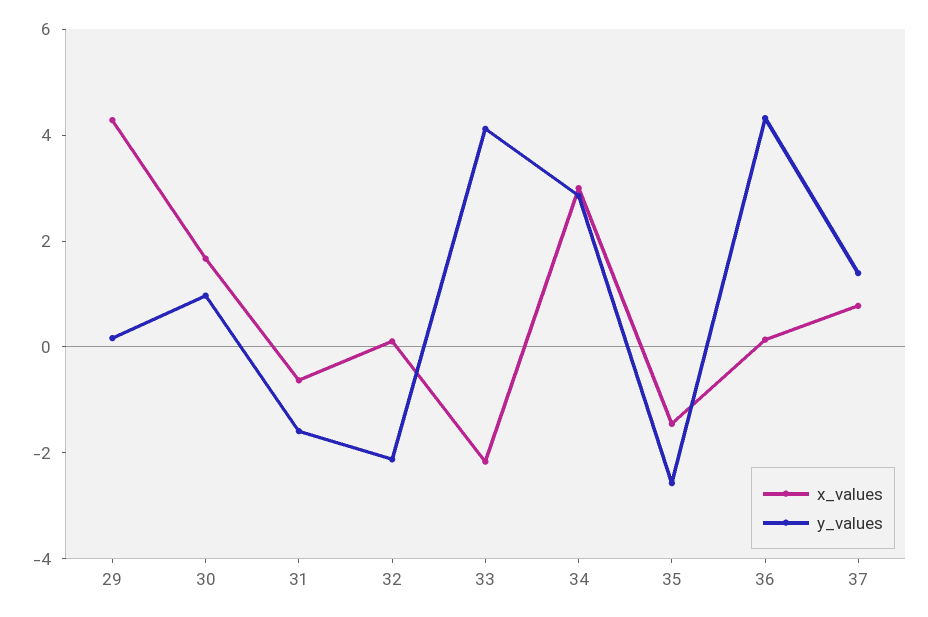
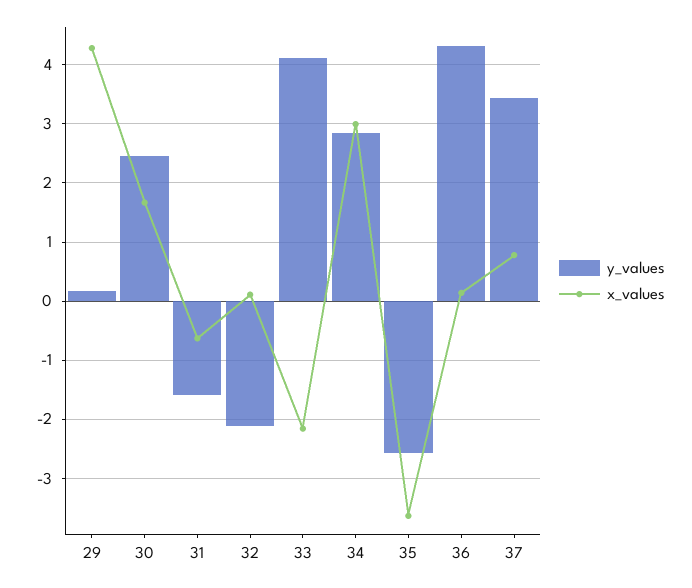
y_values, 30: 1 -> 2.4
x_values, 35: -1.5 -> -3.6
y_values, 37: 1.5 -> 3.4

